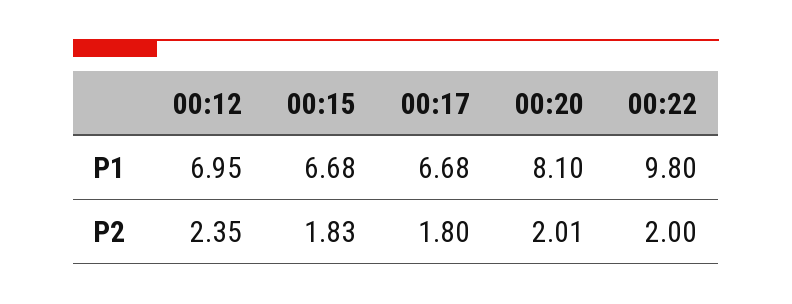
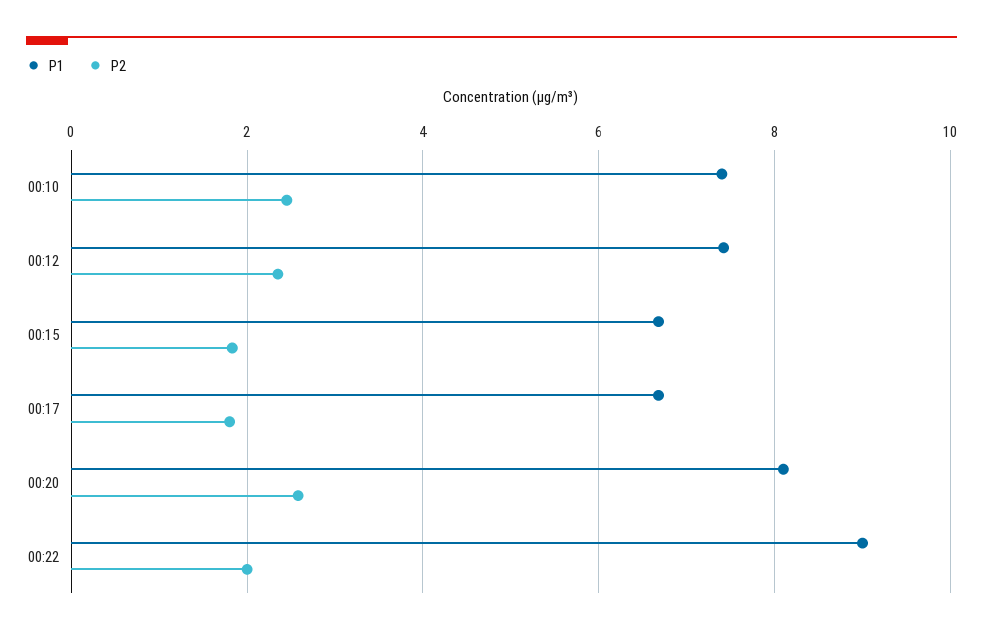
P1, 00:12: 6.95 -> 7.4
P1, 00:22: 9.8 -> 9
P2, 00:20: 2.01 -> 2.6
P1, 00:10: none -> 7.4
P2, 00:10: none -> 2.4

